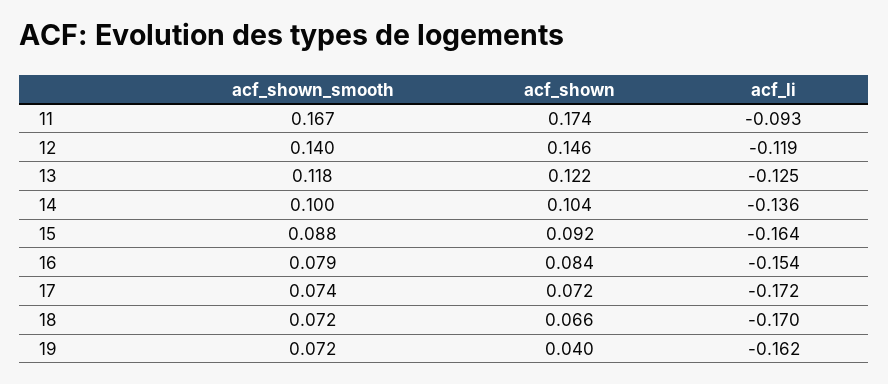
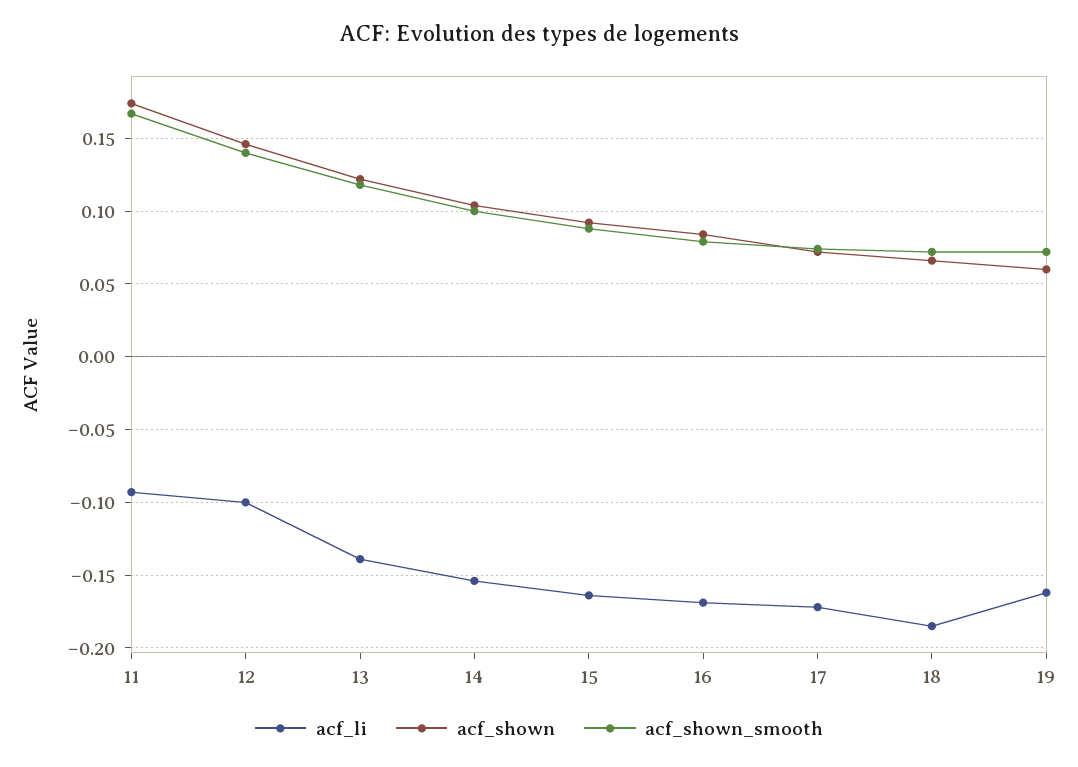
acf_li, 12: -0.119 -> -0.1
acf_li, 13: -0.125 -> -0.14
acf_li, 14: -0.136 -> -0.155
acf_li, 16: -0.154 -> -0.17
acf_li, 18: -0.17 -> -0.185
acf_shown, 19: 0.04 -> 0.06

